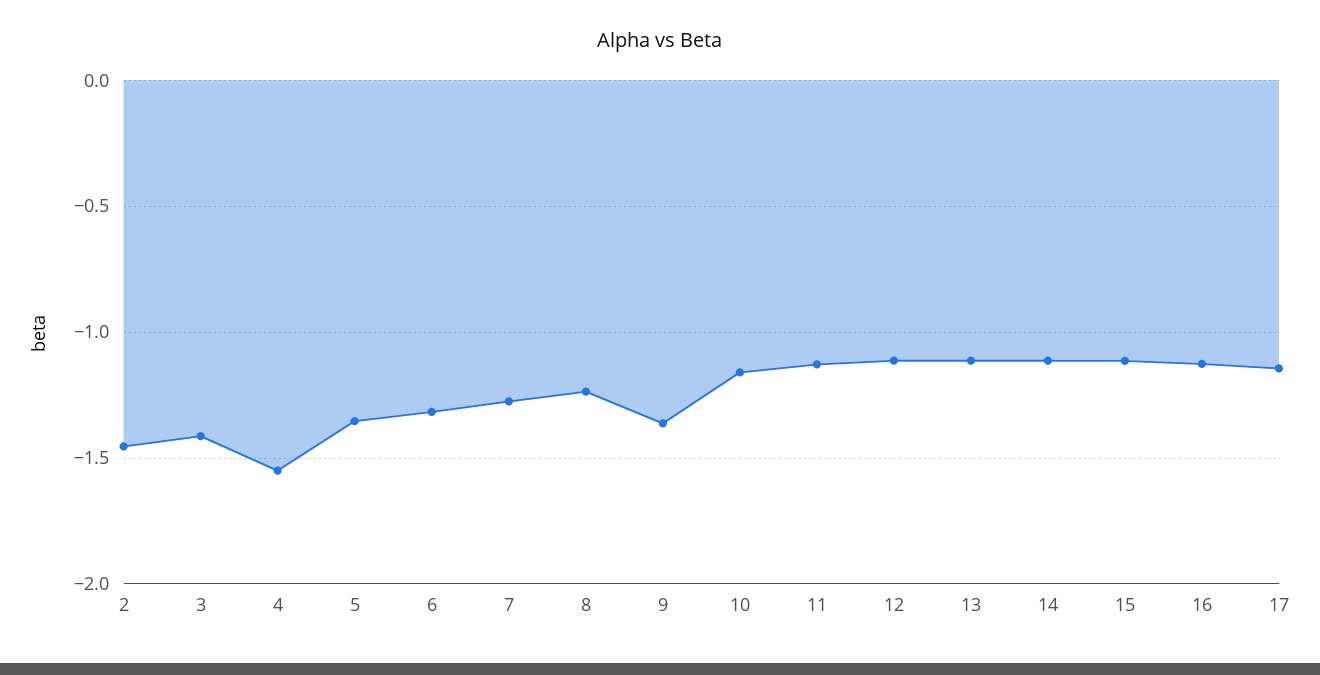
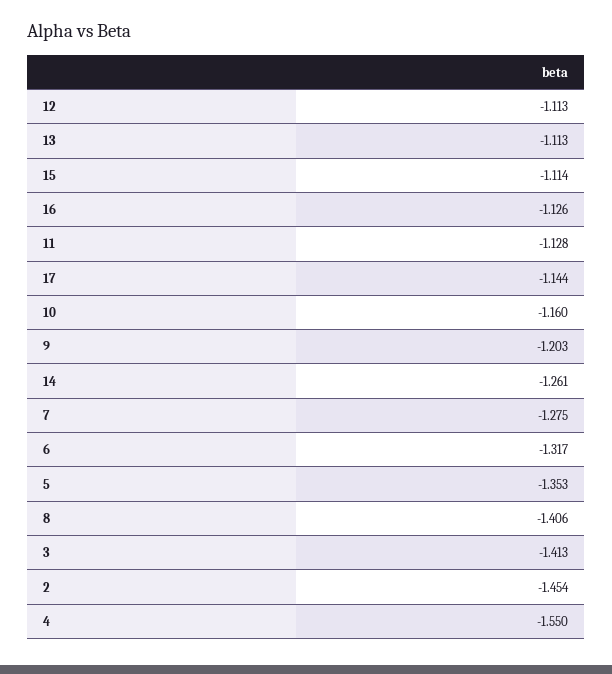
8: -1.25 -> -1.406
9: -1.35 -> -1.203
14: -1.1 -> -1.261

